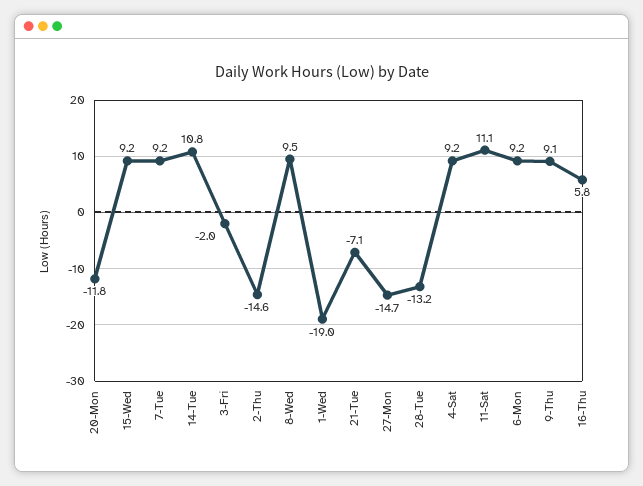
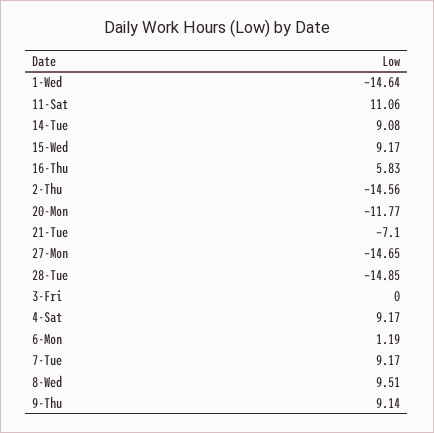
14-Tue: 10.8 -> 9.08
3-Fri: -2 -> 0
1-Wed: -19 -> -14.64
28-Tue: -13.2 -> -14.85
6-Mon: 9.2 -> 1.19

